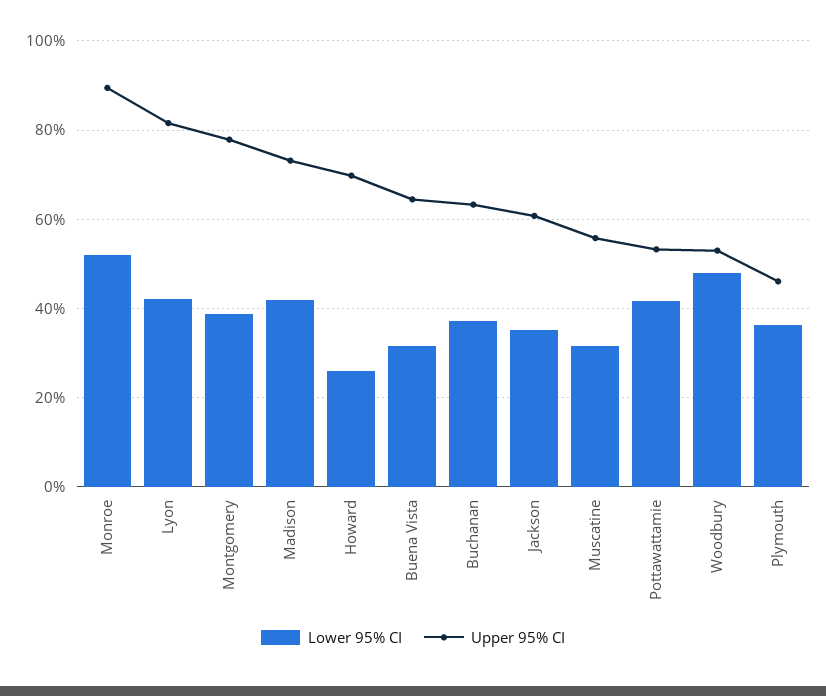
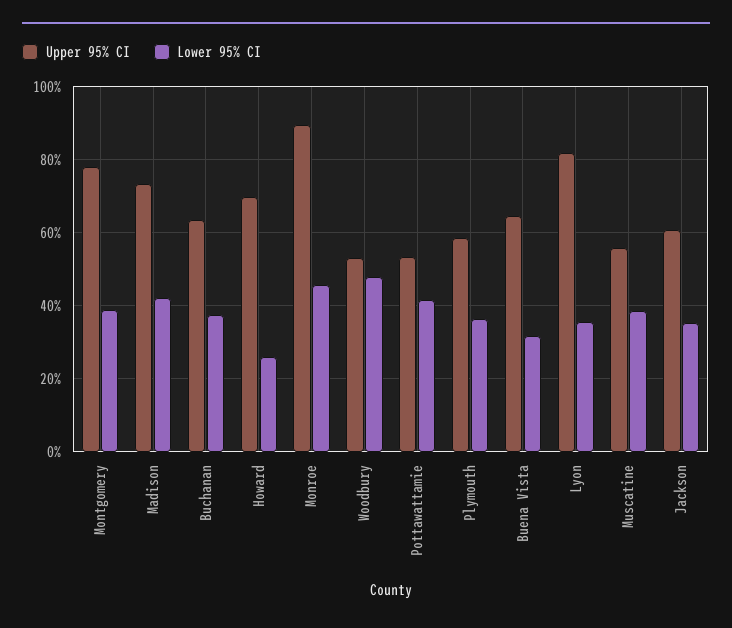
Lower 95% CI, Monroe: 52 -> 46
Lower 95% CI, Lyon: 42 -> 36
Lower 95% CI, Muscatine: 32 -> 38
Upper 95% CI, Plymouth: 46 -> 58

